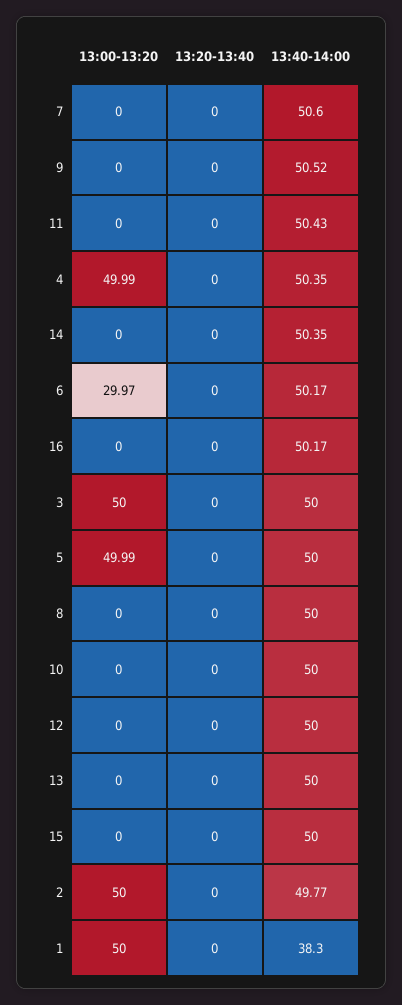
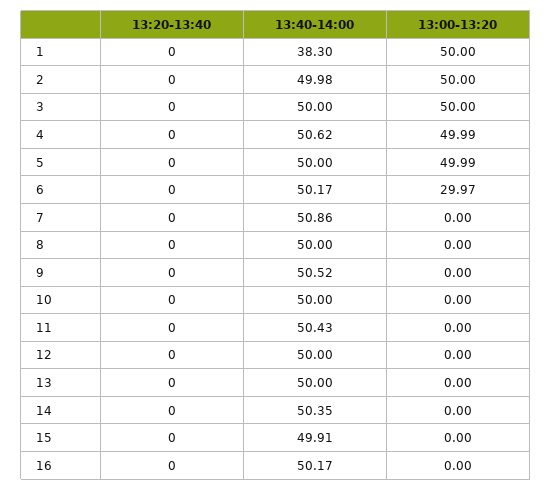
13:40-14:00, 7: 50.6 -> 50.86
13:40-14:00, 4: 50.35 -> 50.62
13:40-14:00, 15: 50 -> 49.91
13:40-14:00, 2: 49.77 -> 49.98

